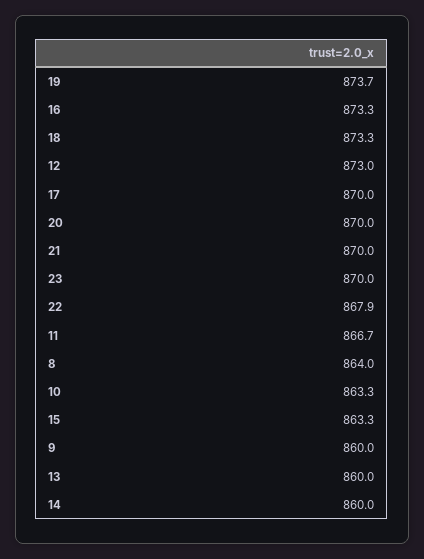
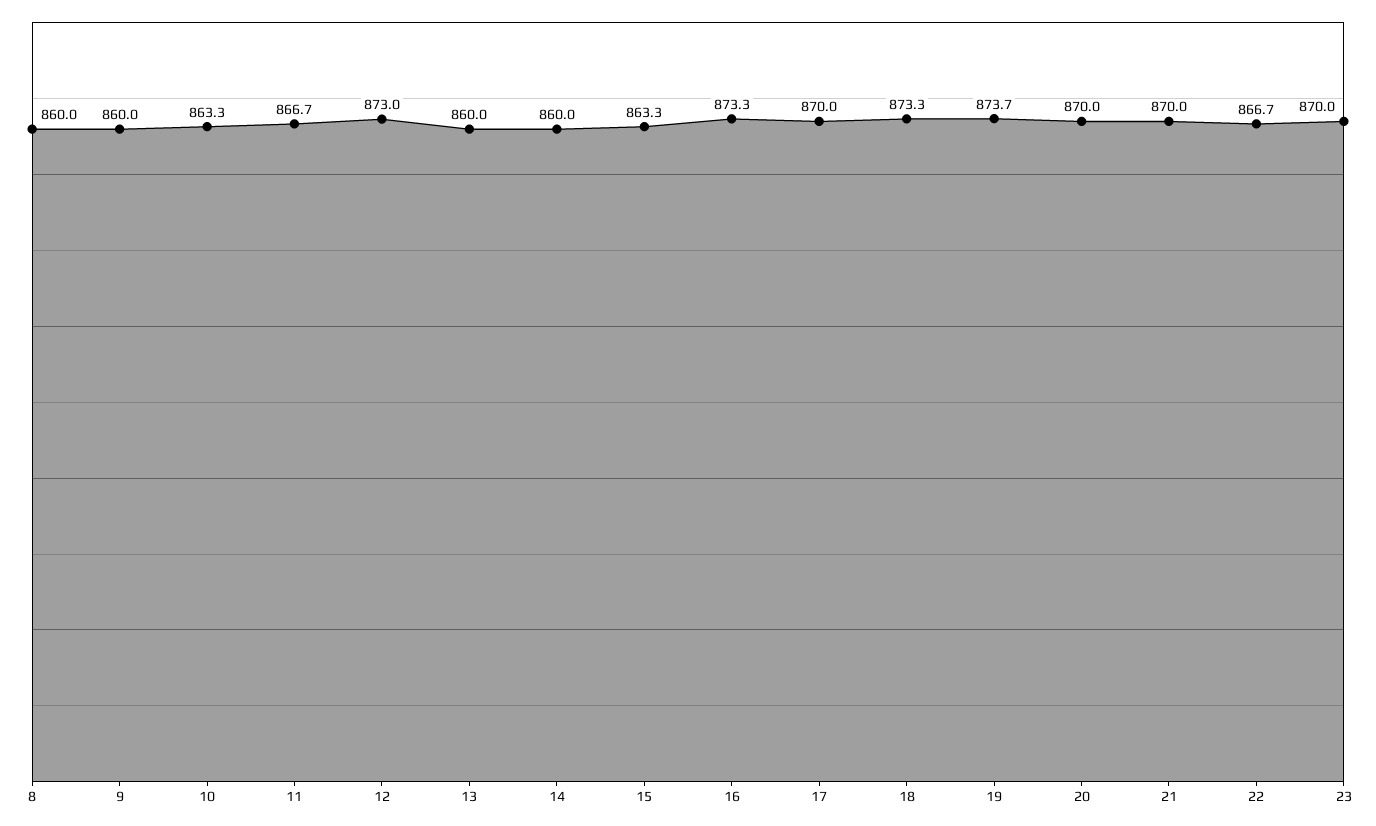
22: 867.9 -> 866.7
8: 864 -> 860

